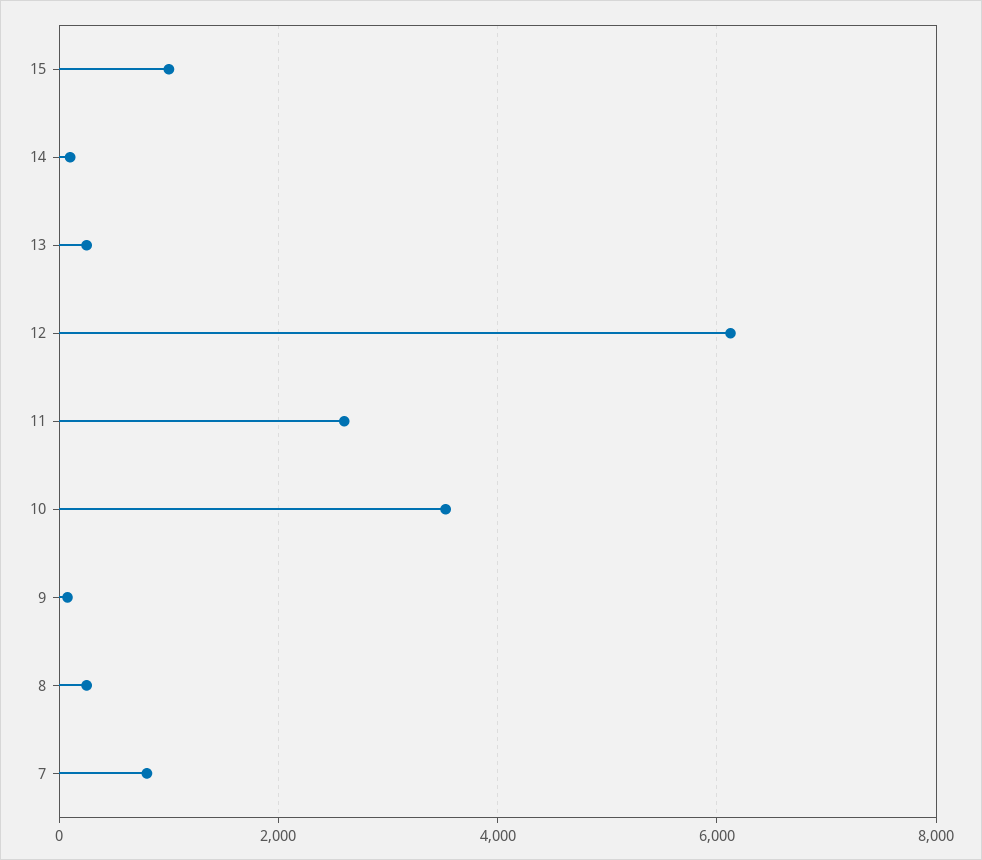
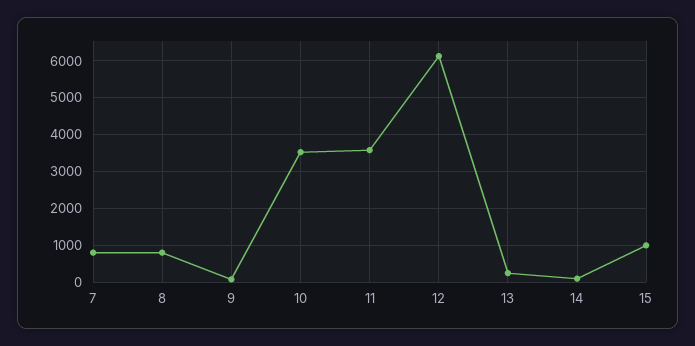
11: 2600 -> 3600
8: 200 -> 800

